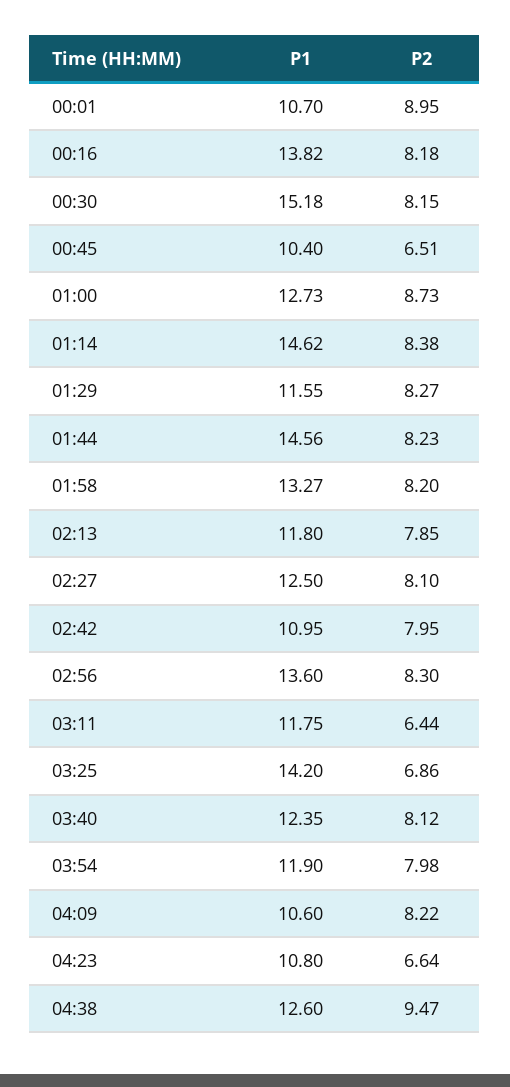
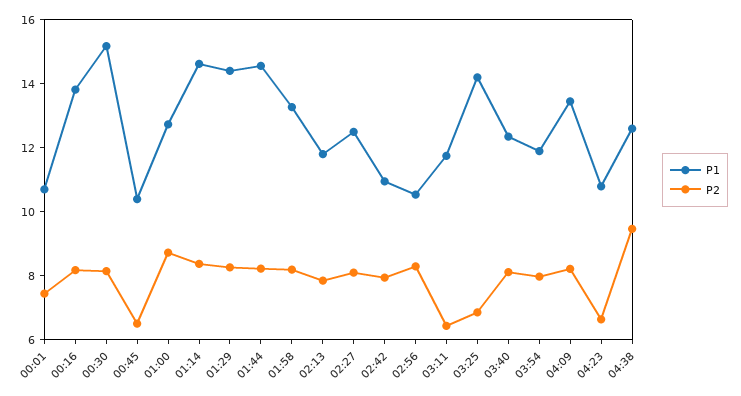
P2, 00:01: 8.95 -> 7.5
P1, 01:29: 11.55 -> 14.5
P1, 02:56: 13.6 -> 10.5
P1, 04:09: 10.6 -> 13.5

